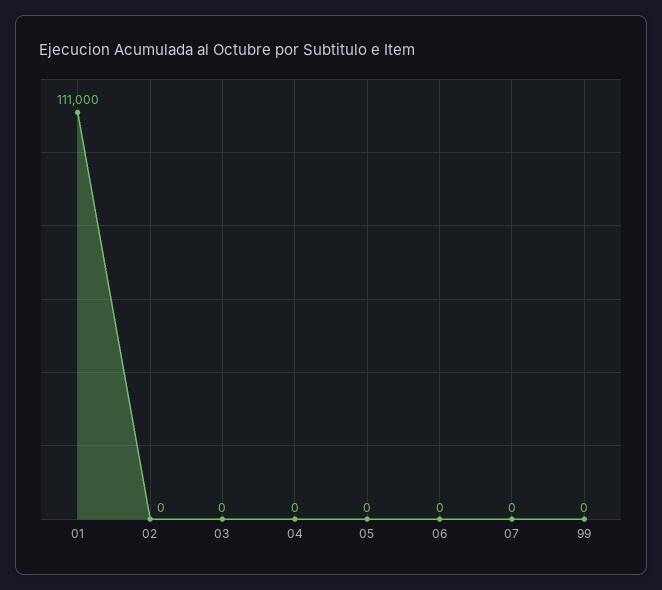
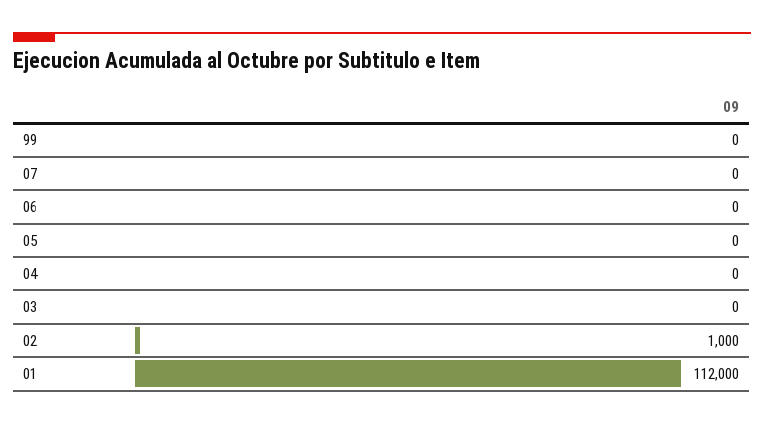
01: 111000 -> 112000
02: 0 -> 1000

